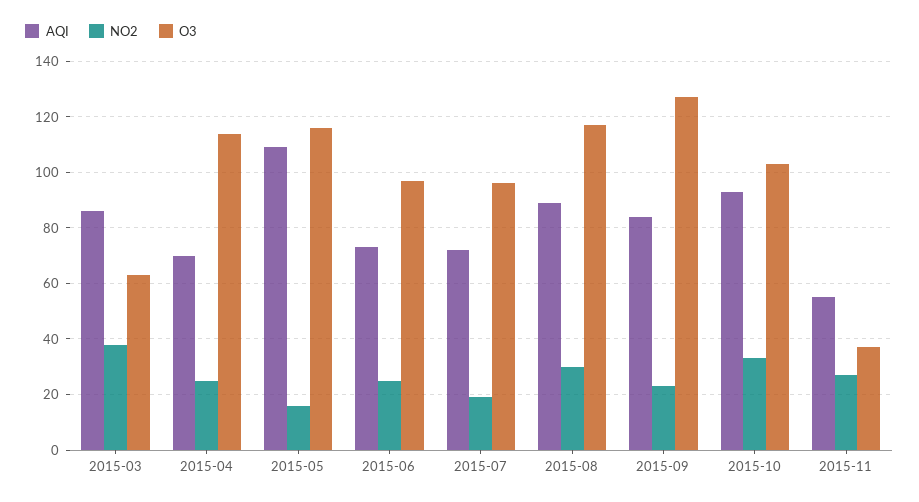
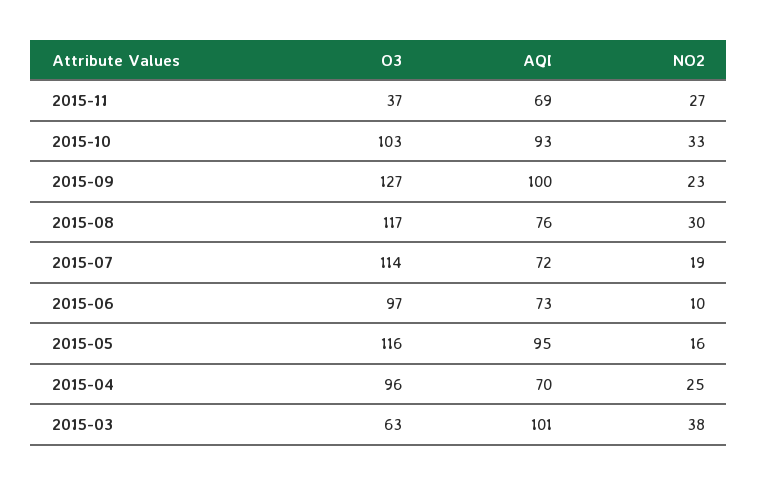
AQI, 2015-03: 85 -> 101
O3, 2015-04: 115 -> 96
AQI, 2015-05: 110 -> 95
NO2, 2015-06: 25 -> 10
O3, 2015-07: 95 -> 114
AQI, 2015-08: 90 -> 76
AQI, 2015-09: 85 -> 100
AQI, 2015-11: 55 -> 69

